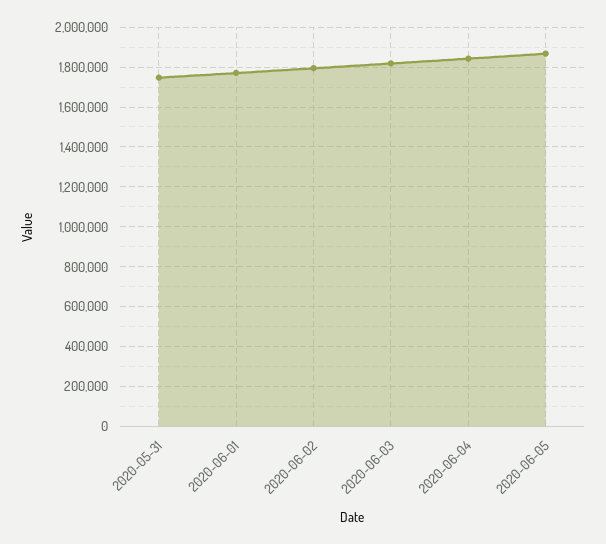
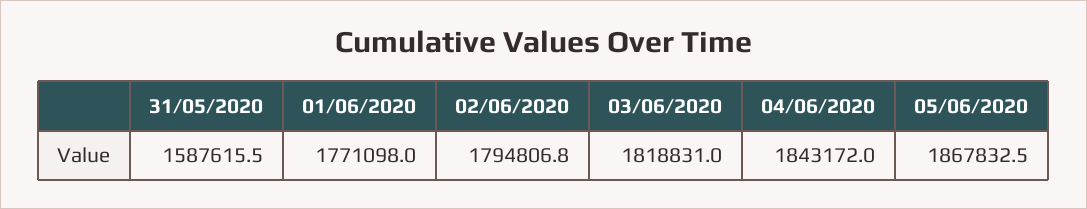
2020-05-31: 1750000 -> 1587615.5

